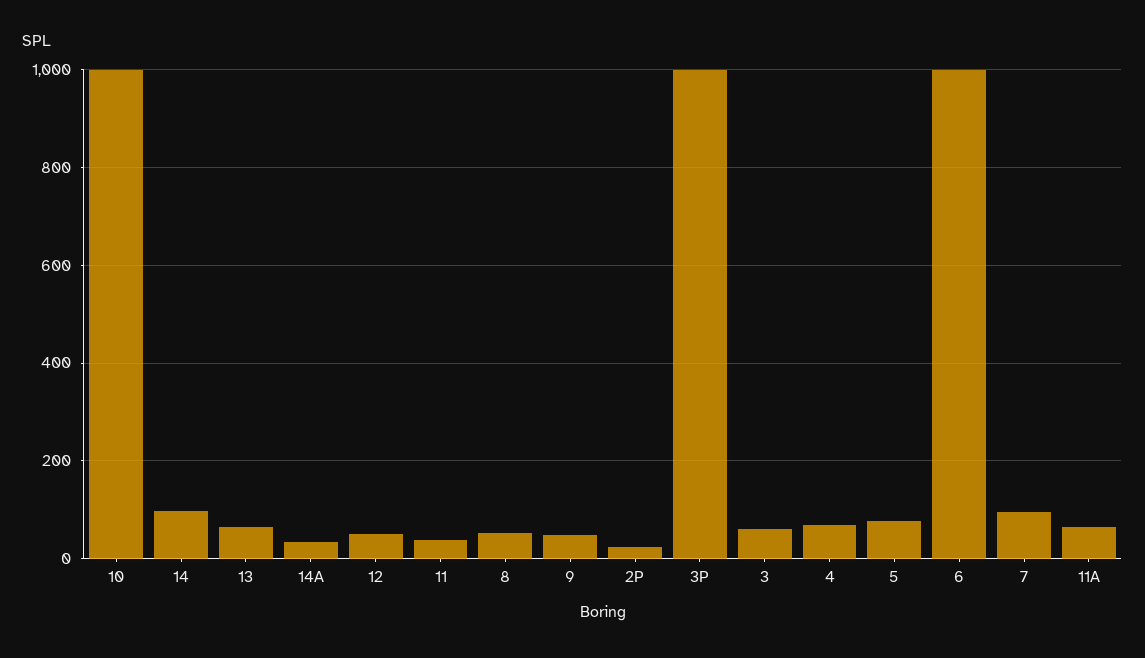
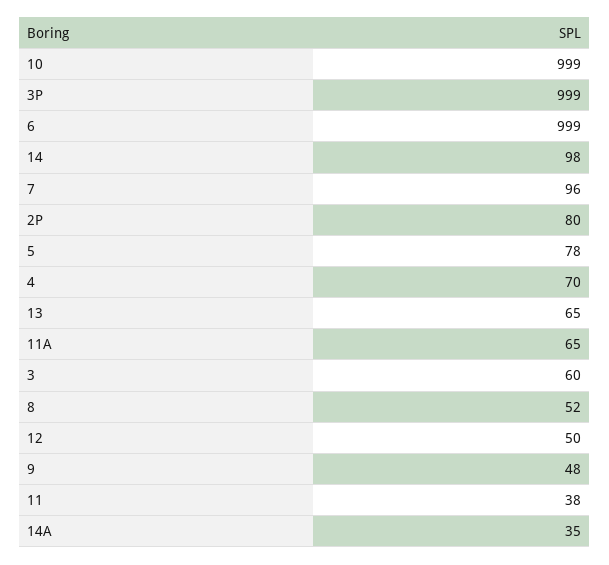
2P: 20 -> 80

